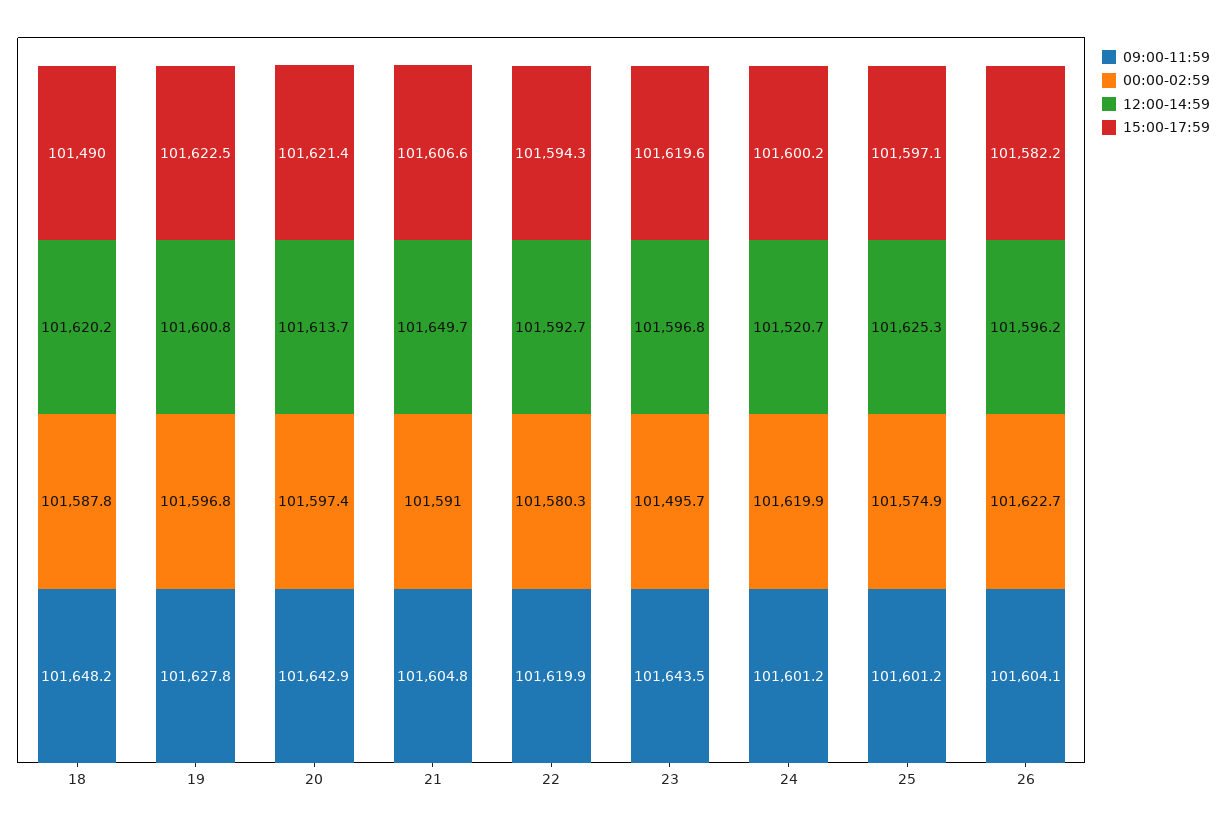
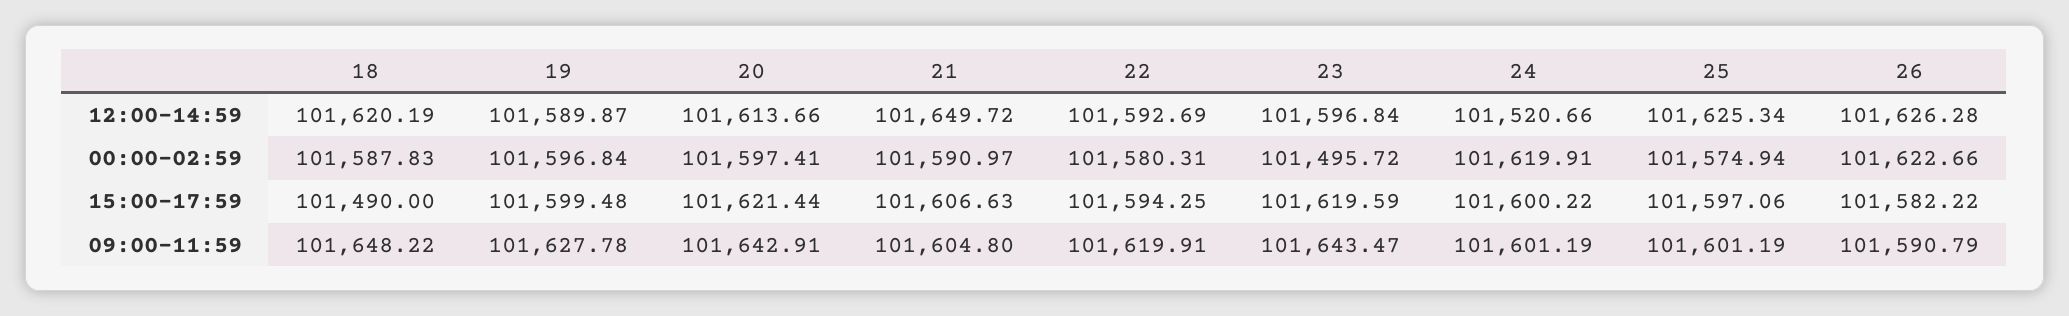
12:00-14:59, 19: 101600.8 -> 101589.87
15:00-17:59, 19: 101622.5 -> 101599.48
09:00-11:59, 26: 101604.1 -> 101590.79
12:00-14:59, 26: 101596.2 -> 101626.28

